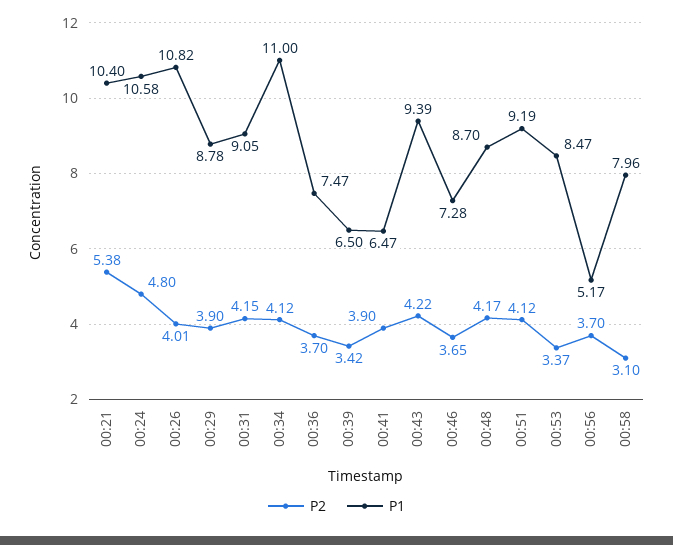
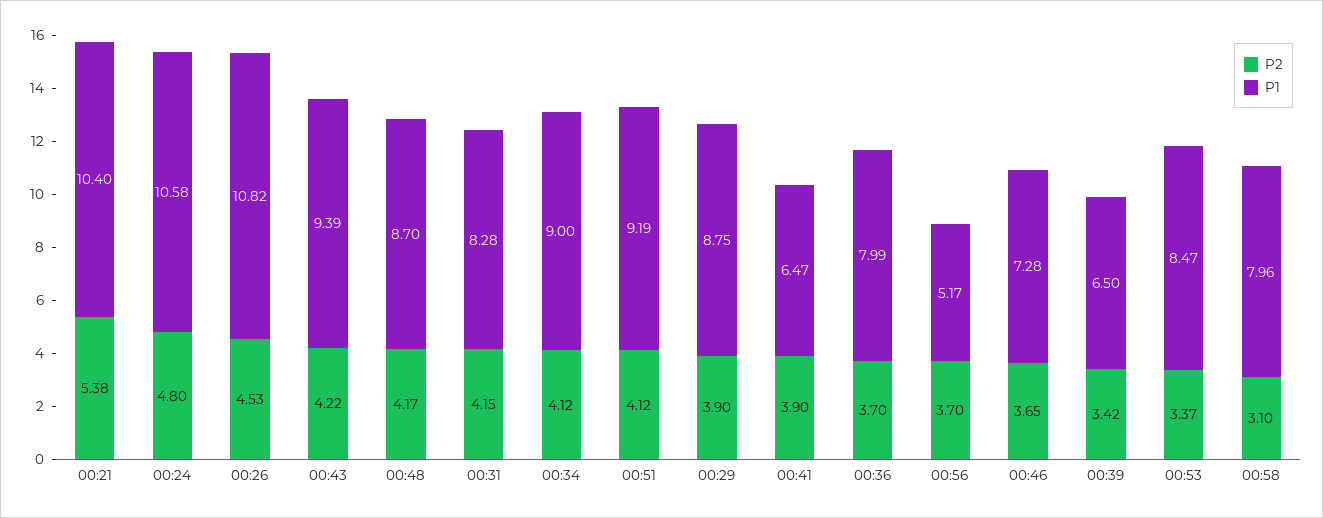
P2, 00:26: 4.01 -> 4.53
P1, 00:29: 8.78 -> 8.75
P1, 00:31: 9.05 -> 8.28
P1, 00:34: 11 -> 9
P1, 00:36: 7.47 -> 7.99

